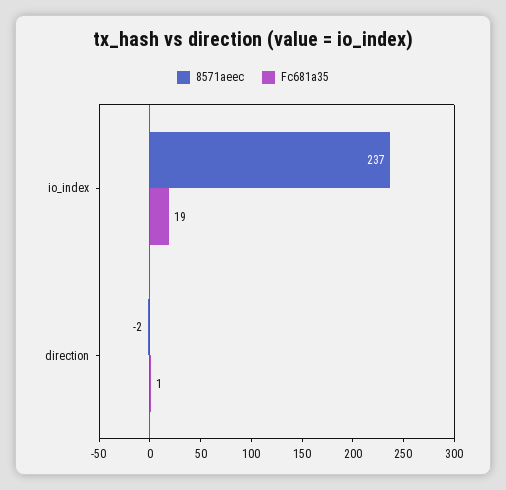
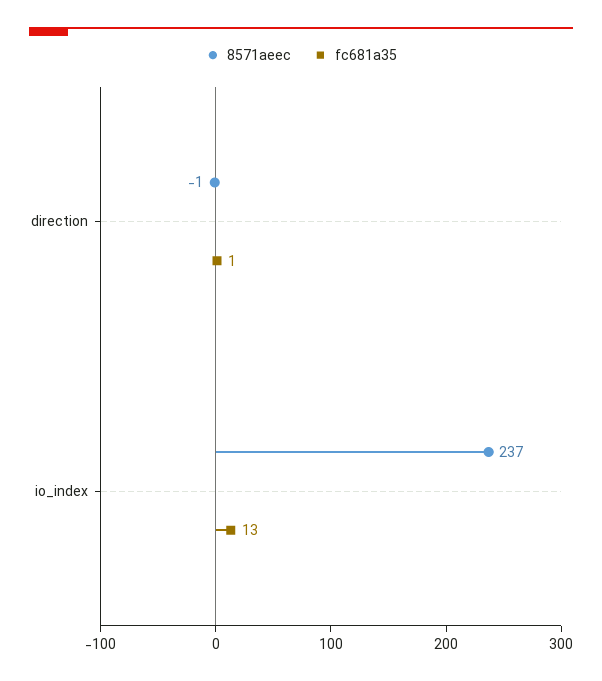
Fc681a35, io_index: 19 -> 13
8571aeec, direction: -2 -> -1

